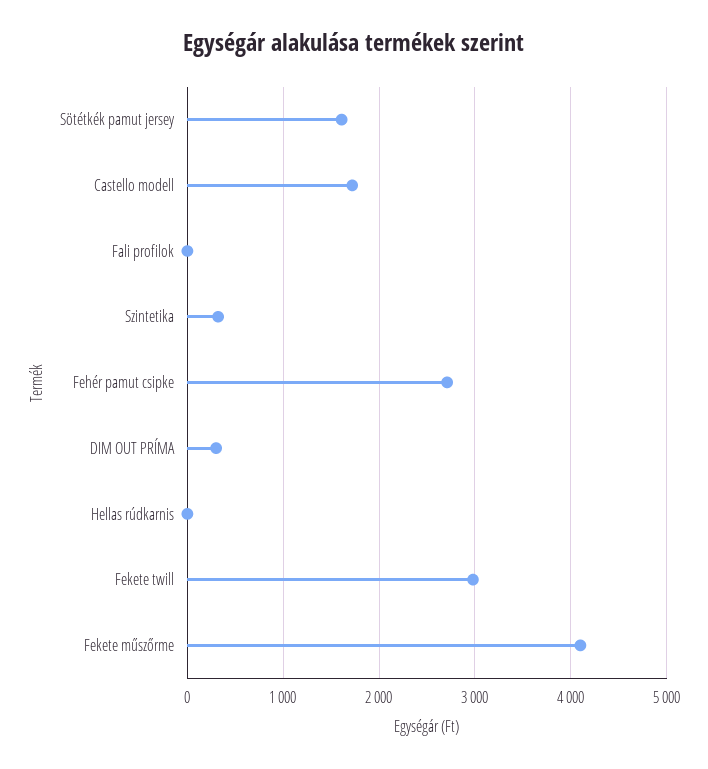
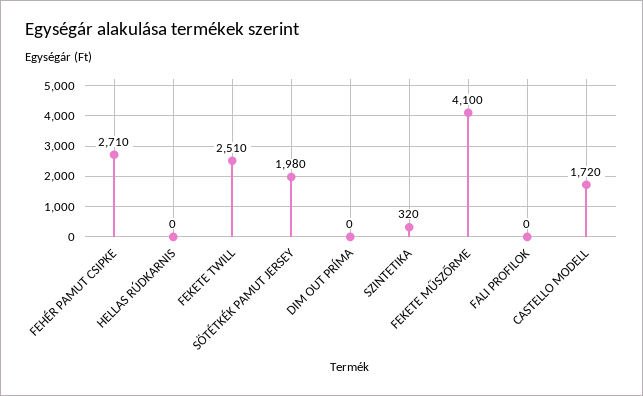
Sötétkék pamut jersey: 1600 -> 1980
DIM OUT PRÍMA: 300 -> 0
Fekete twill: 3000 -> 2510

